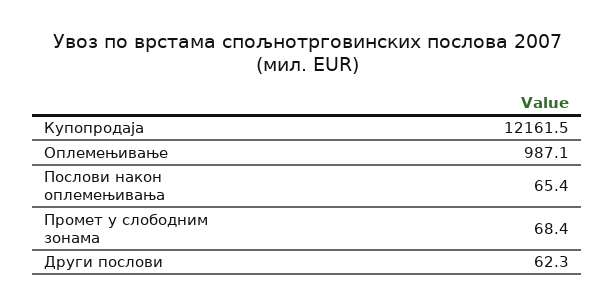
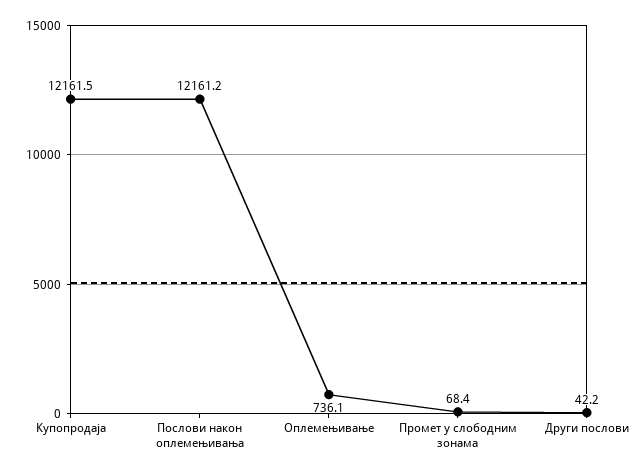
Оплемењивање: 987.1 -> 736.1
Послови након оплемењивања: 65.4 -> 12161.2
Други послови: 62.3 -> 42.2

